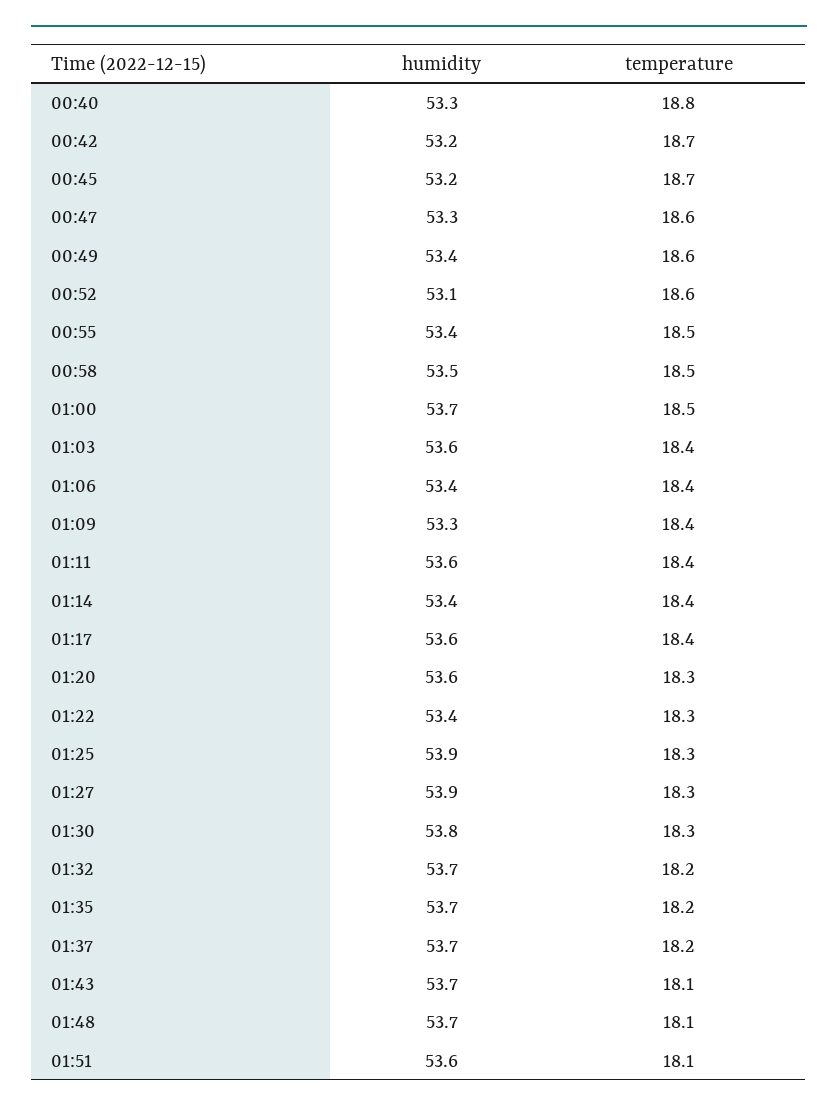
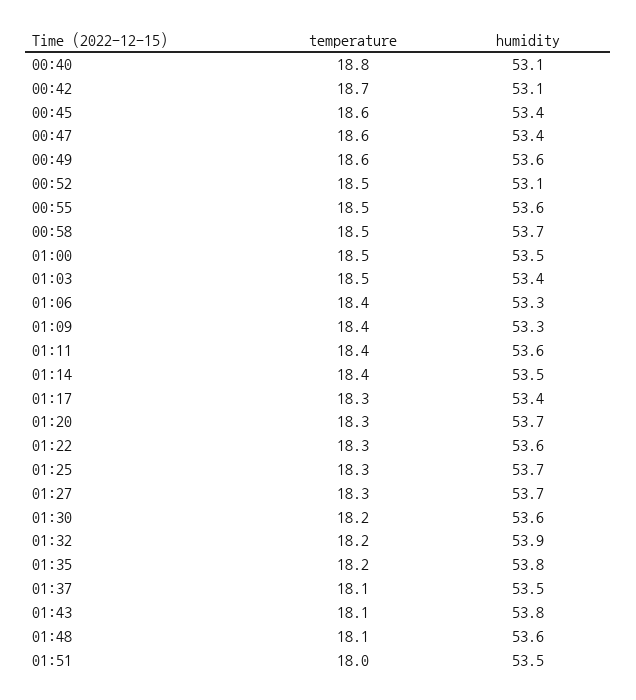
humidity, 00:40: 53.3 -> 53.1
humidity, 00:42: 53.2 -> 53.1
humidity, 00:45: 53.2 -> 53.4
temperature, 00:45: 18.7 -> 18.6
humidity, 00:47: 53.3 -> 53.4
humidity, 00:49: 53.4 -> 53.6
temperature, 00:52: 18.6 -> 18.5
humidity, 00:55: 53.4 -> 53.6
humidity, 00:58: 53.5 -> 53.7
humidity, 01:00: 53.7 -> 53.5
humidity, 01:03: 53.6 -> 53.4
temperature, 01:03: 18.4 -> 18.5
humidity, 01:06: 53.4 -> 53.3
humidity, 01:14: 53.4 -> 53.5
humidity, 01:17: 53.6 -> 53.4
temperature, 01:17: 18.4 -> 18.3
humidity, 01:20: 53.6 -> 53.7
humidity, 01:22: 53.4 -> 53.6
humidity, 01:25: 53.9 -> 53.7
humidity, 01:27: 53.9 -> 53.7
humidity, 01:30: 53.8 -> 53.6
temperature, 01:30: 18.3 -> 18.2
humidity, 01:32: 53.7 -> 53.9
humidity, 01:35: 53.7 -> 53.8
humidity, 01:37: 53.7 -> 53.5
temperature, 01:37: 18.2 -> 18.1
humidity, 01:43: 53.7 -> 53.8
humidity, 01:48: 53.7 -> 53.6
humidity, 01:51: 53.6 -> 53.5
temperature, 01:51: 18.1 -> 18

